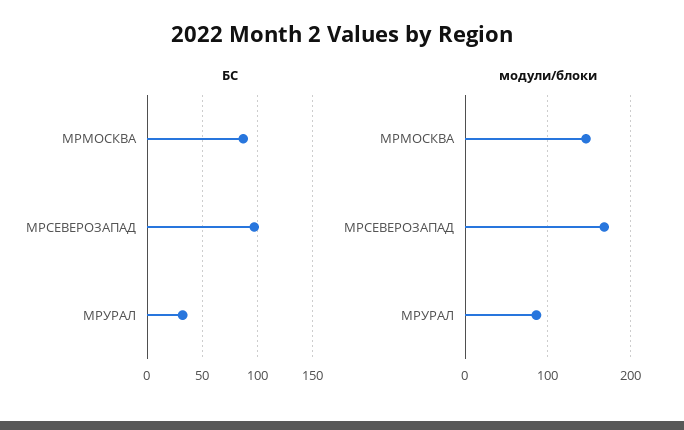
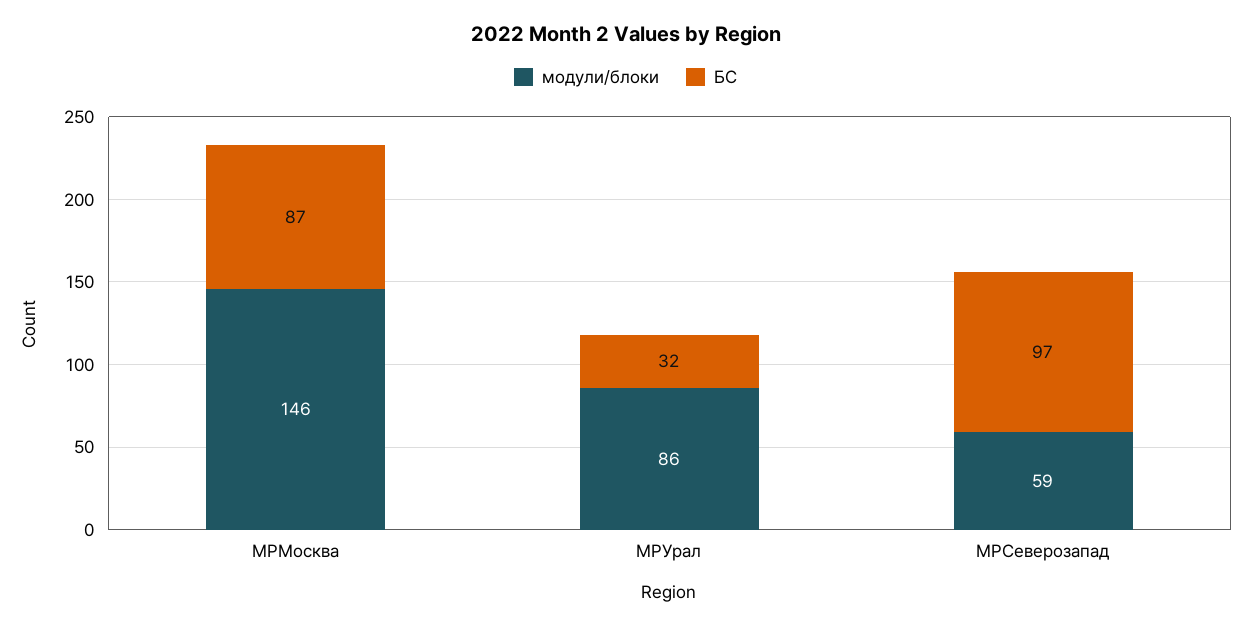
модули/блоки, МРСЕВЕРОЗАПАД: 170 -> 59

